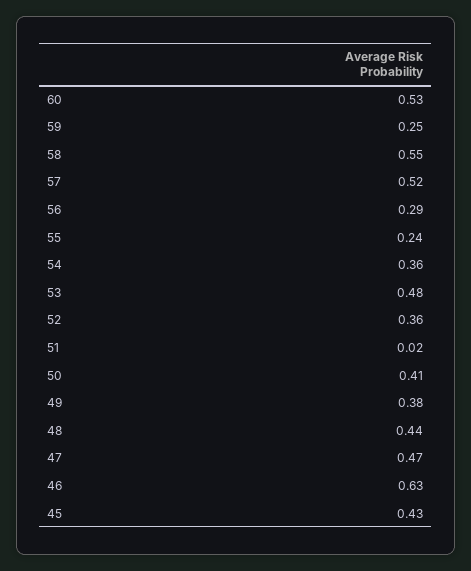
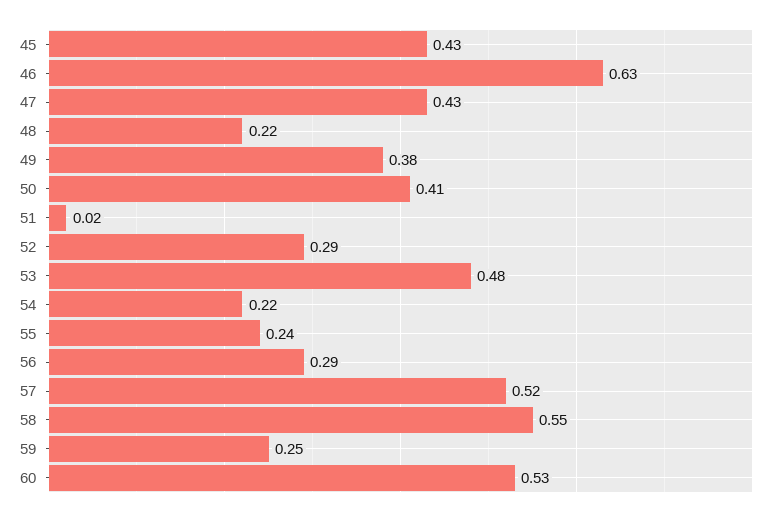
54: 0.36 -> 0.22
52: 0.36 -> 0.29
48: 0.44 -> 0.22
47: 0.47 -> 0.43

